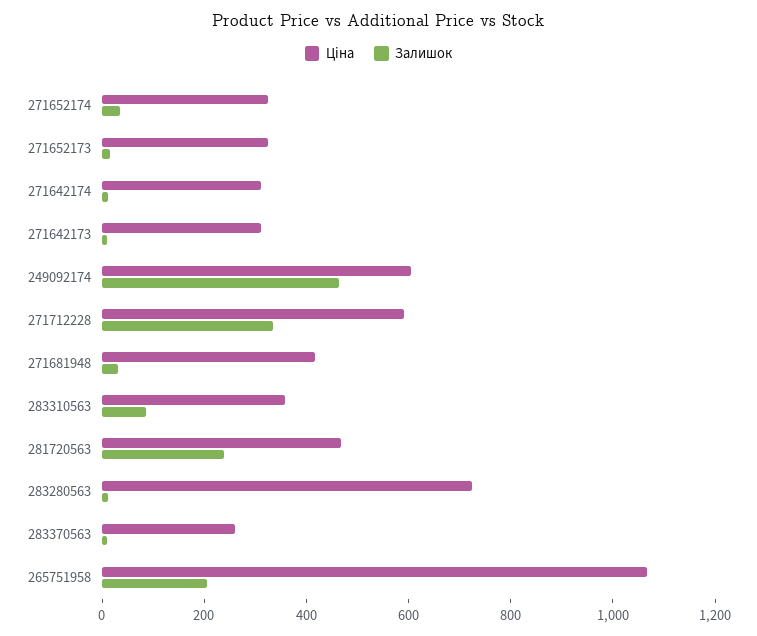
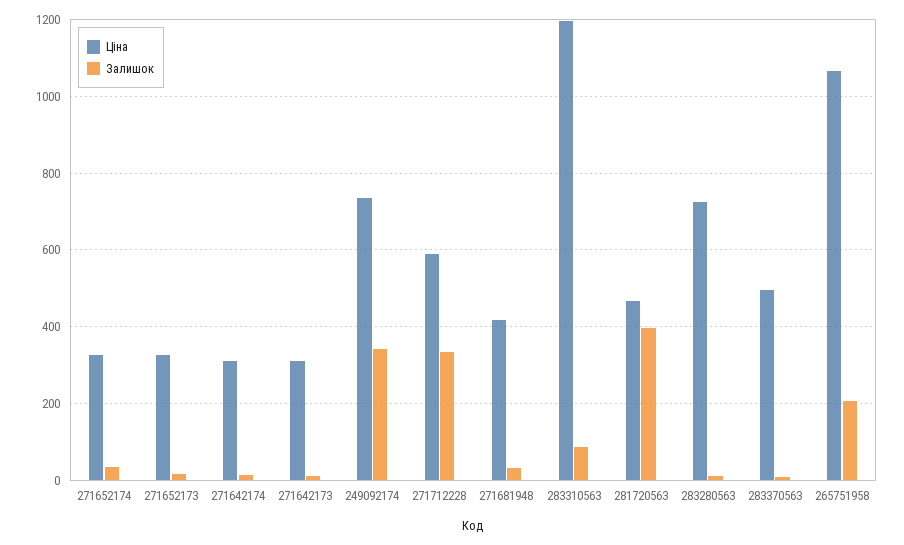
Ціна, 249092174: 600 -> 740
Залишок, 249092174: 450 -> 340
Ціна, 283310563: 350 -> 1200
Залишок, 281720563: 250 -> 400
Ціна, 283370563: 250 -> 500

